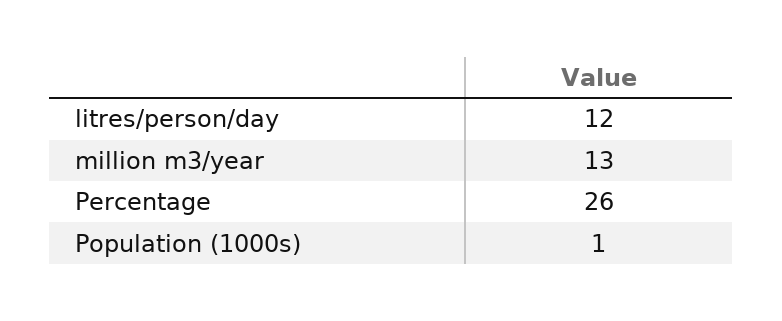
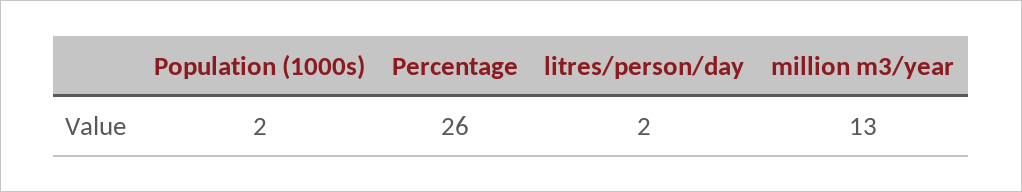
litres/person/day: 12 -> 2
Population (1000s): 1 -> 2

